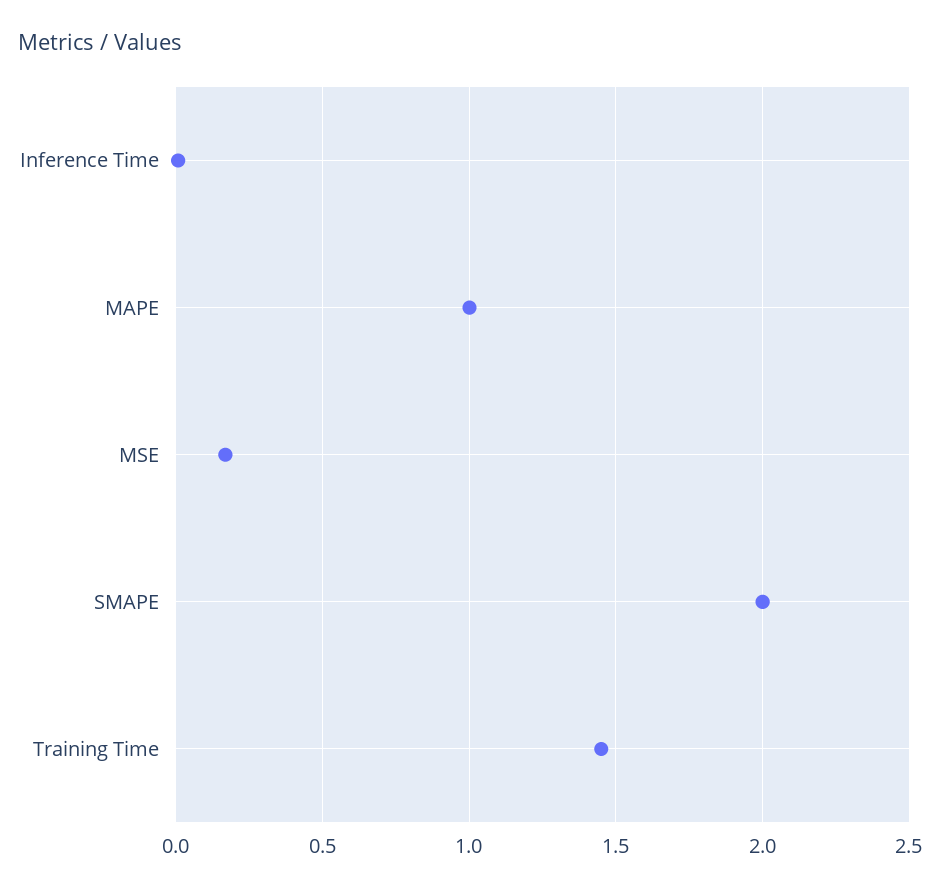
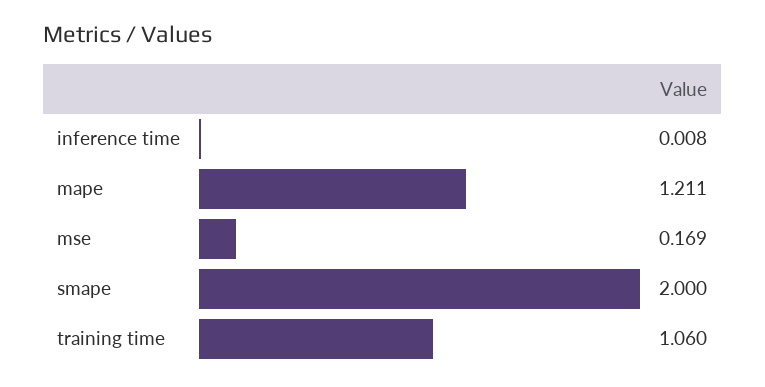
MAPE: 1 -> 1.211
Training Time: 1.45 -> 1.06

